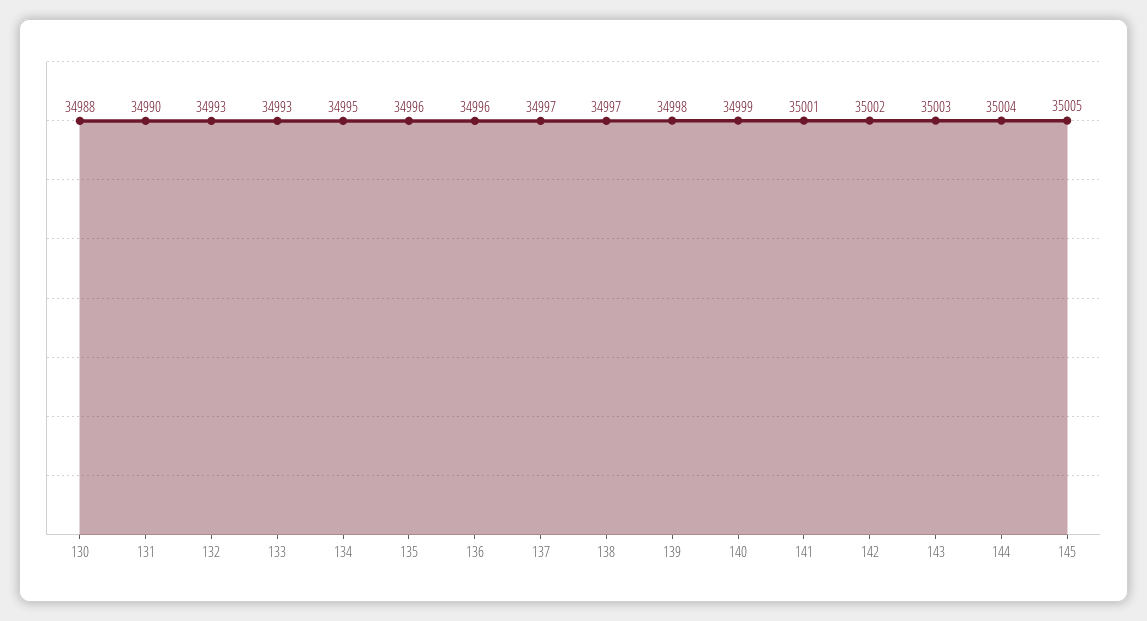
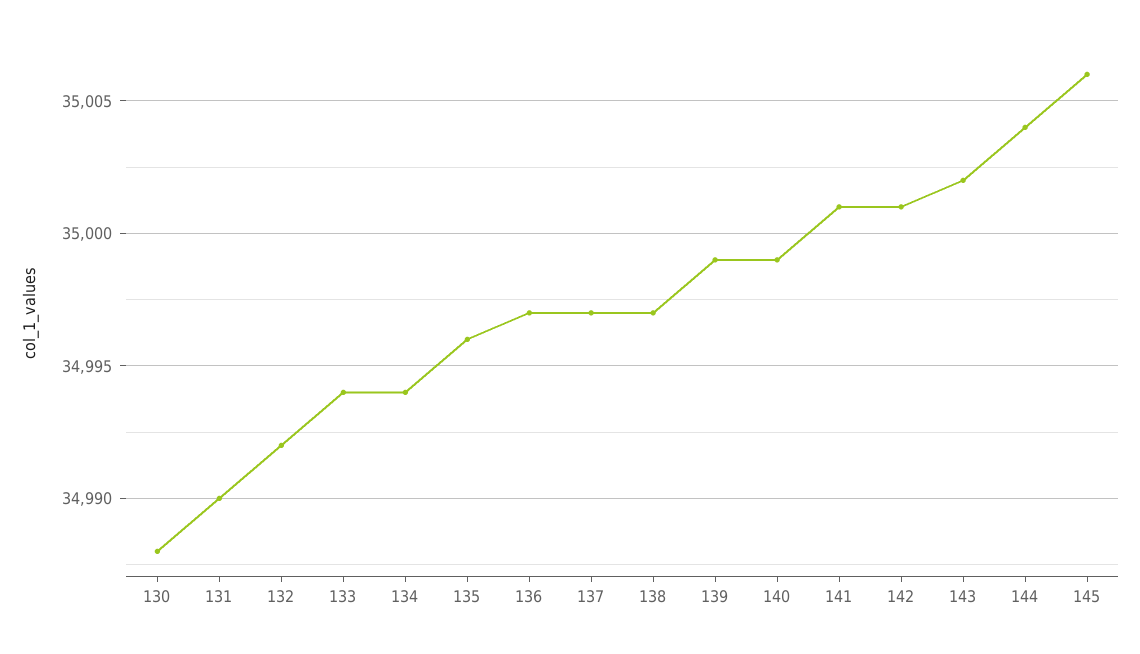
132: 34993 -> 34992
133: 34993 -> 34994
134: 34995 -> 34994
136: 34996 -> 34997
139: 34998 -> 34999
142: 35002 -> 35001
143: 35003 -> 35002
145: 35005 -> 35006

